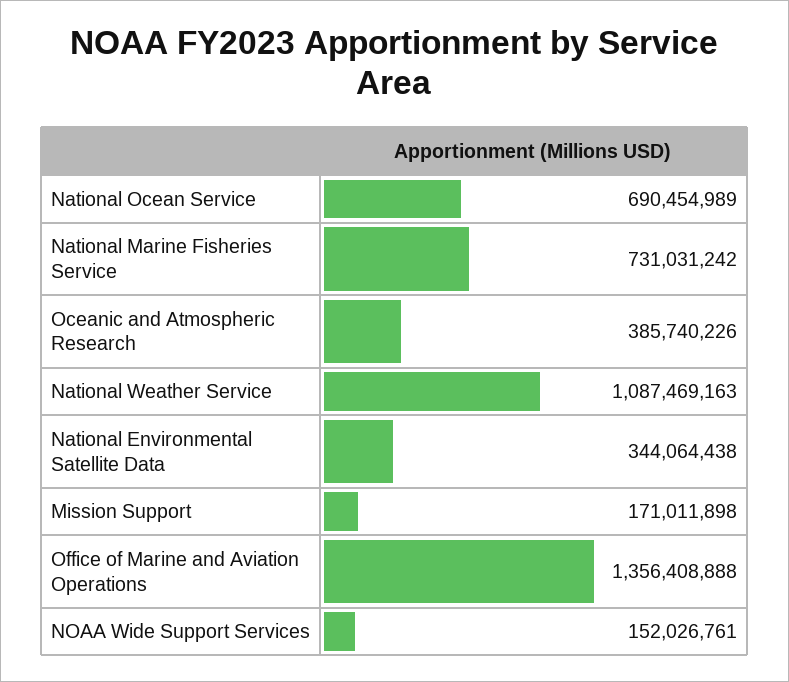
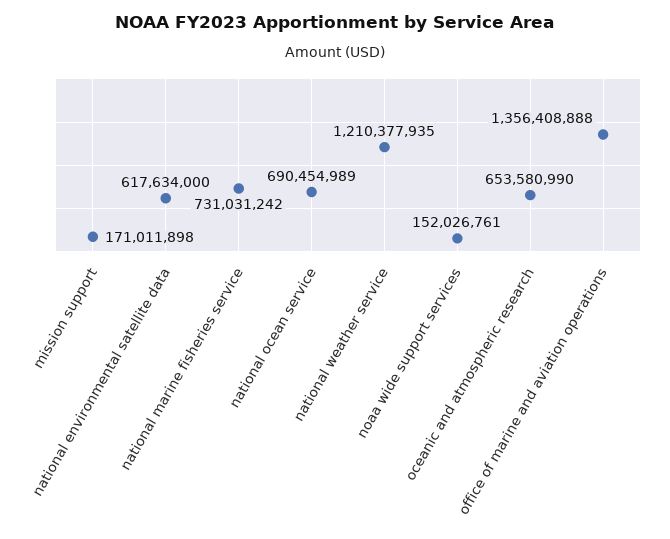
Oceanic and Atmospheric Research: 385740226 -> 653580990
National Weather Service: 1087469163 -> 1210377935
National Environmental Satellite Data: 344064438 -> 617634000

